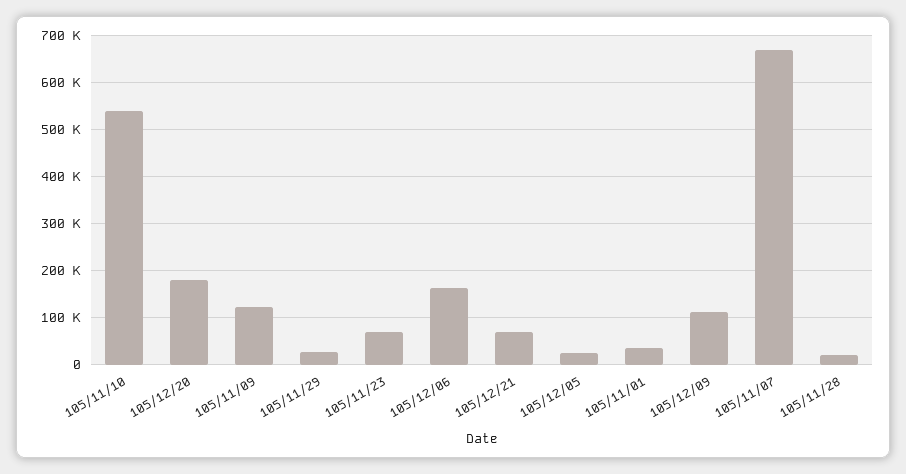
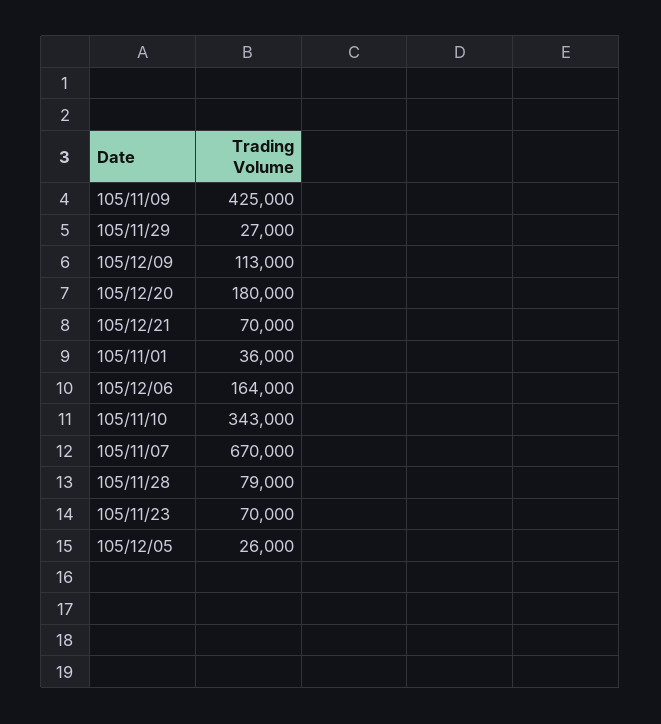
105/11/10: 540000 -> 343000
105/11/09: 120000 -> 425000
105/11/28: 20000 -> 79000

